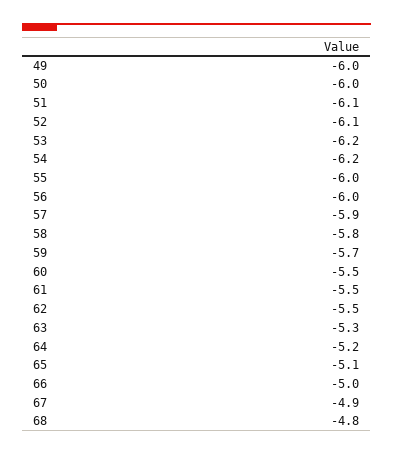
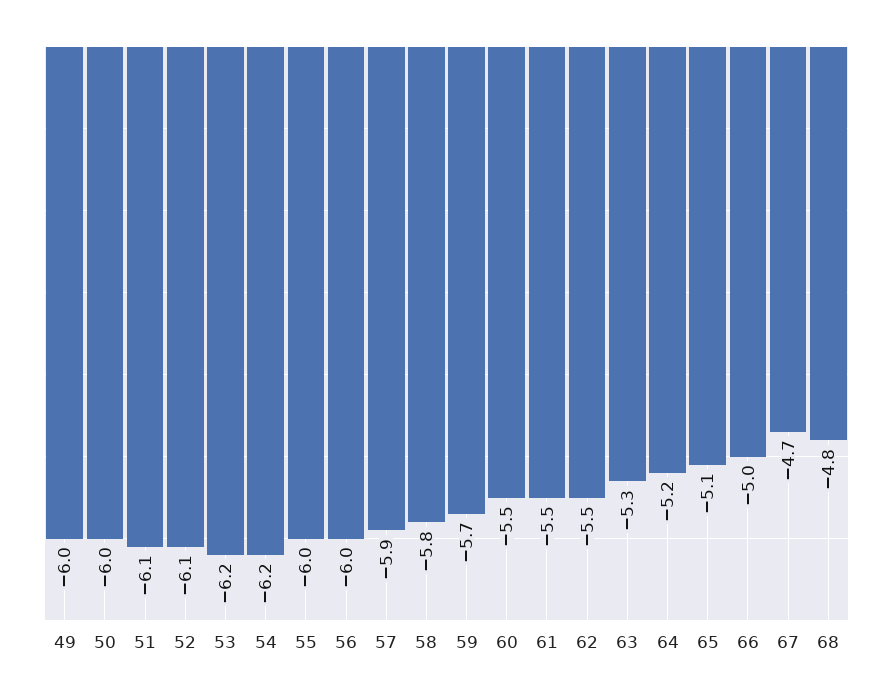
67: -4.9 -> -4.7

